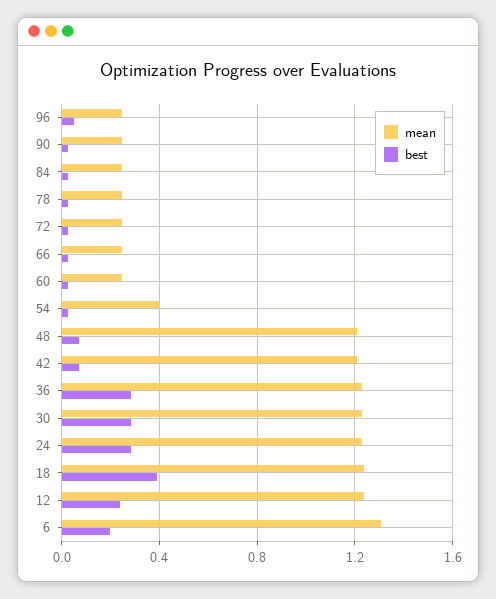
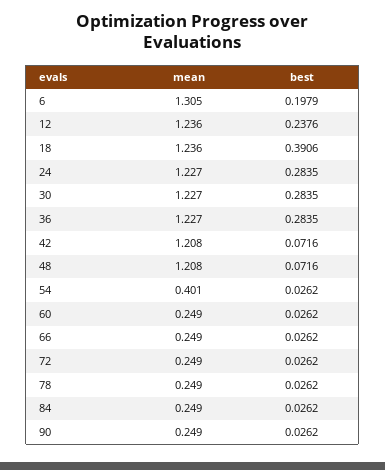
mean, 96: 0.25 -> none
best, 96: 0.05 -> none

